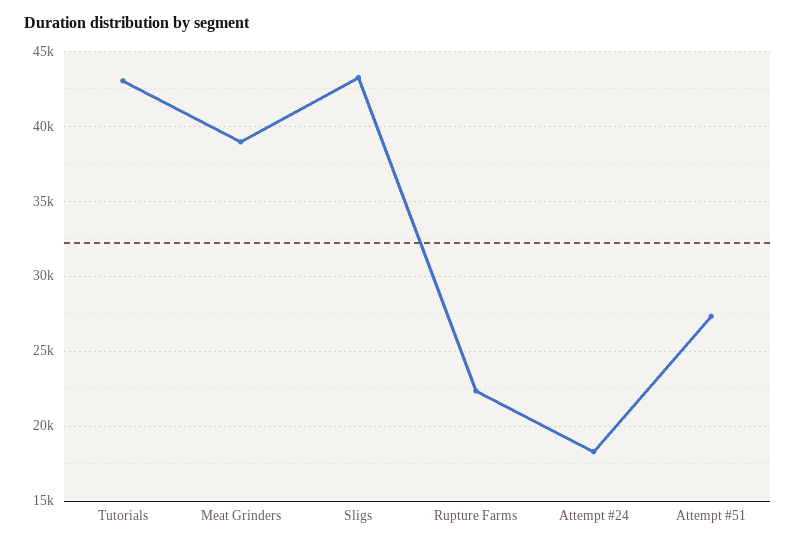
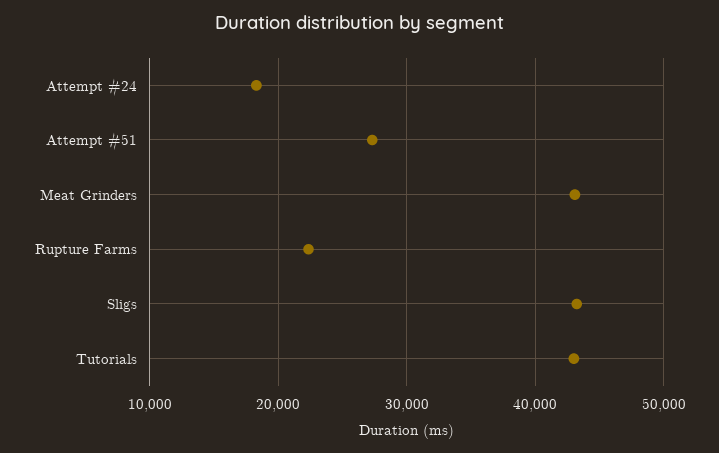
Meat Grinders: 39000 -> 43000

